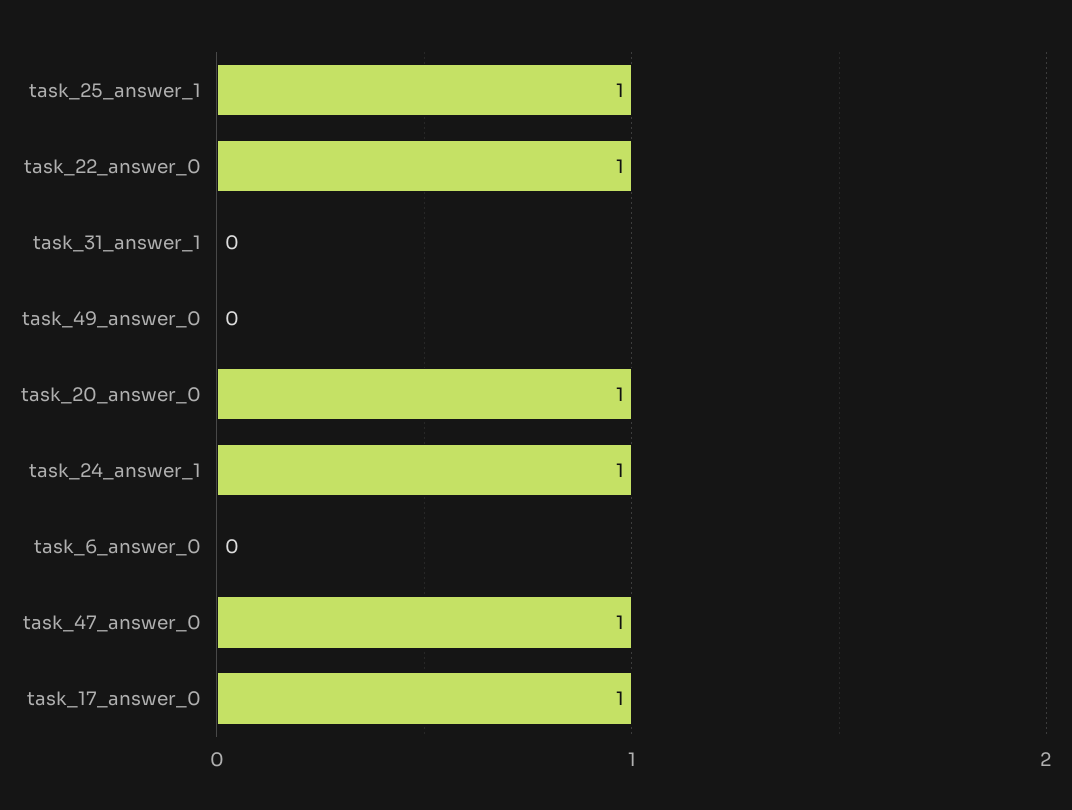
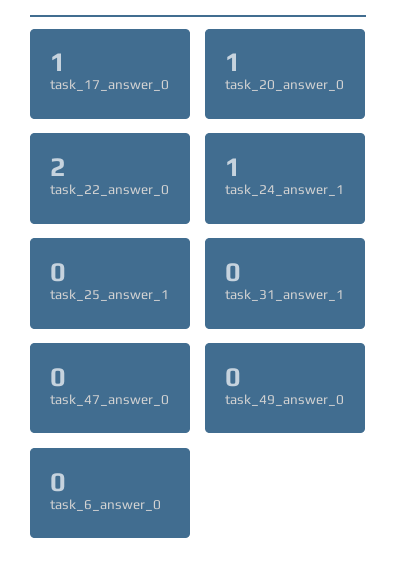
task_25_answer_1: 1 -> 0
task_22_answer_0: 1 -> 2
task_47_answer_0: 1 -> 0

